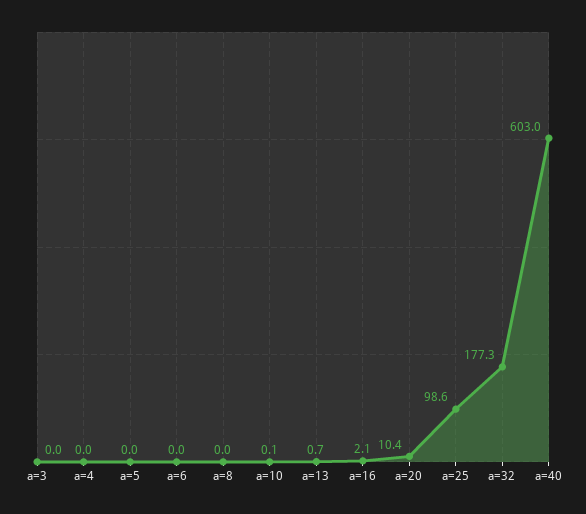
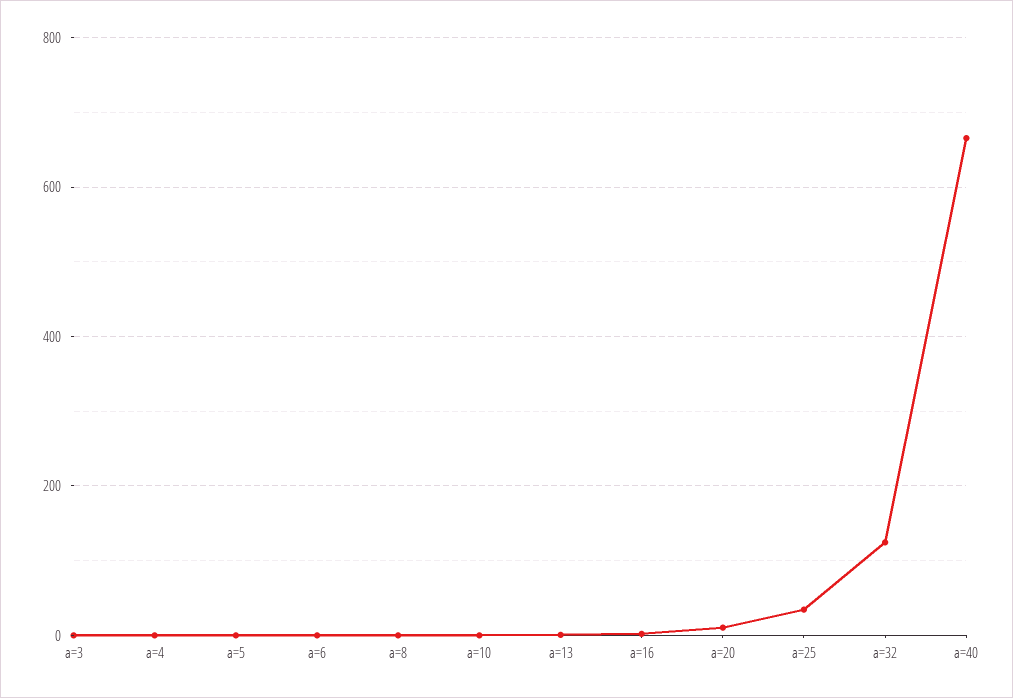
a=25: 98.6 -> 40
a=32: 177.3 -> 120
a=40: 603 -> 660

